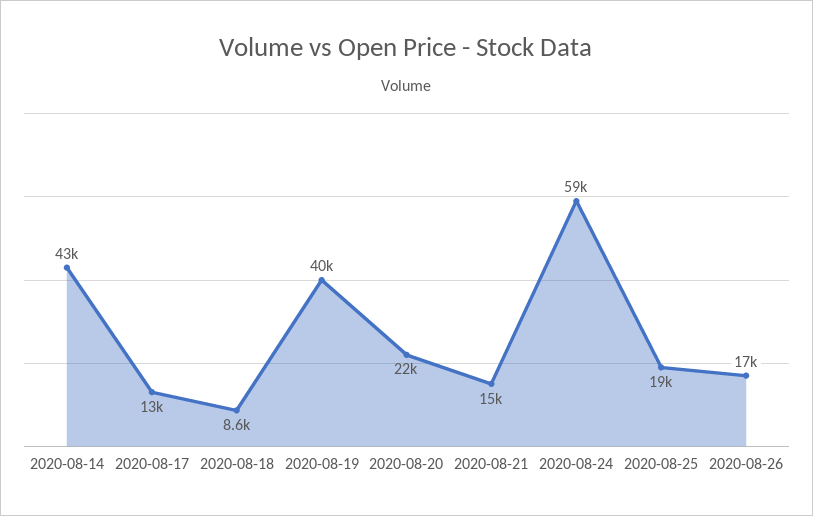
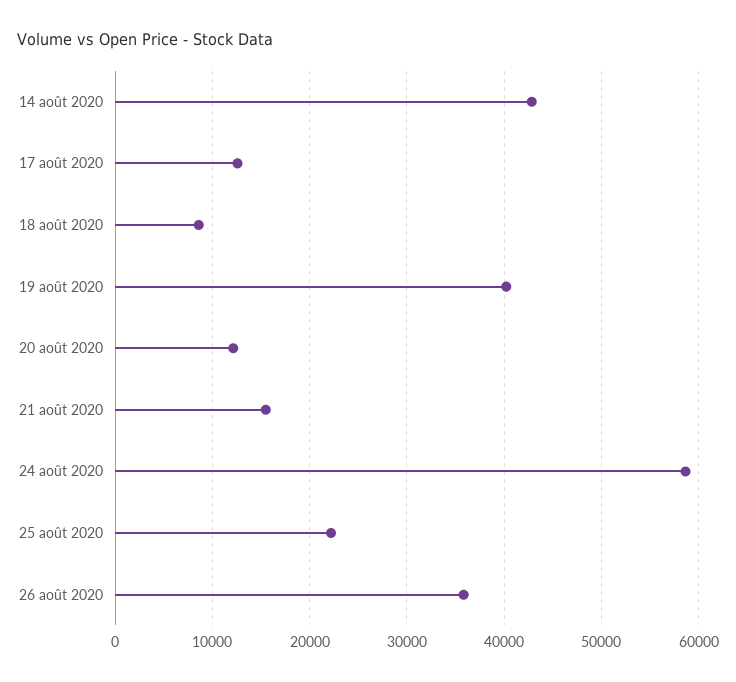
2020-08-20: 22000 -> 12000
2020-08-25: 19000 -> 22000
2020-08-26: 17000 -> 36000

